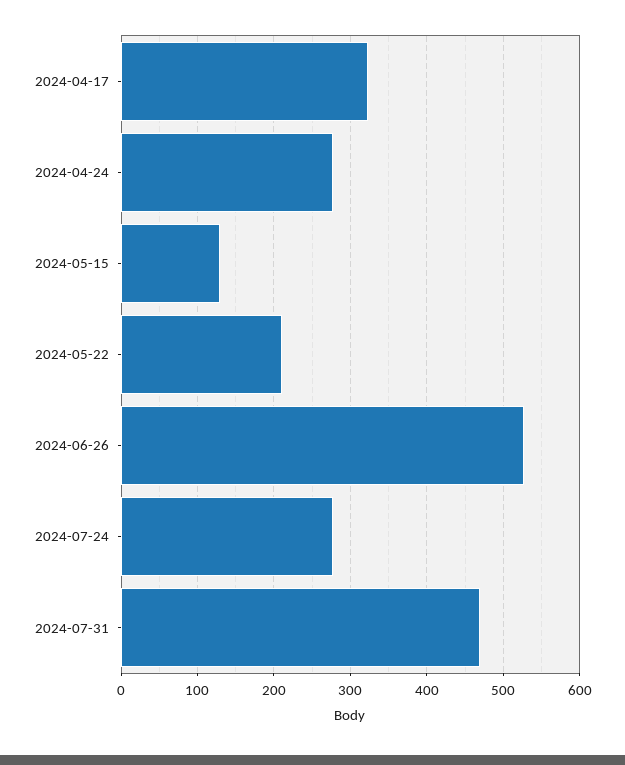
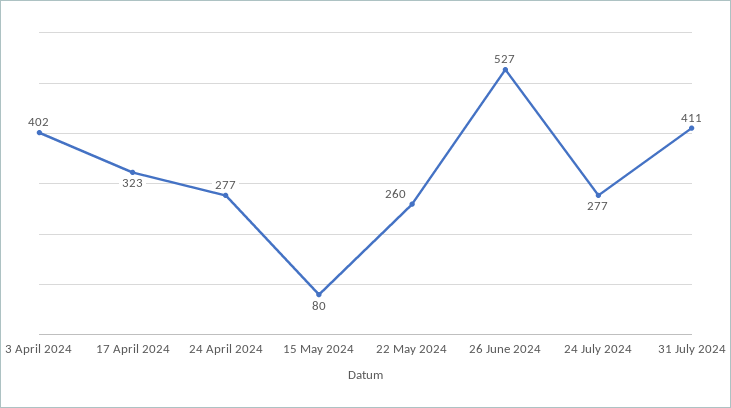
2024-05-15: 130 -> 80
2024-05-22: 210 -> 260
2024-07-31: 470 -> 411
3 April 2024: none -> 402

